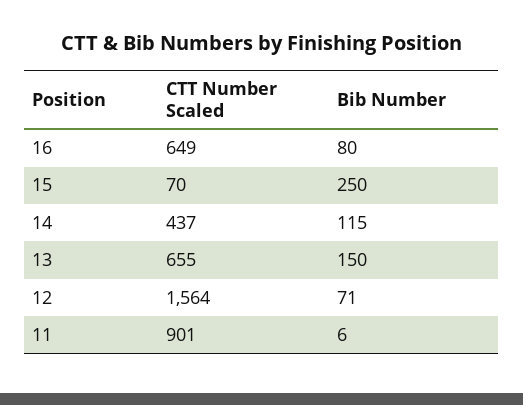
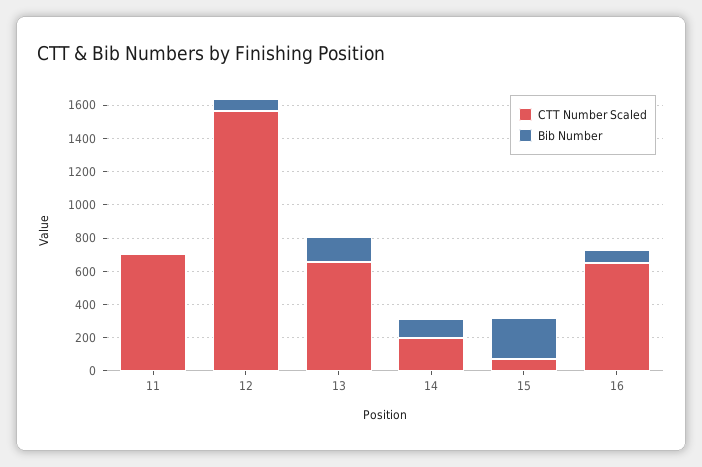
CТТ Number Scaled, 14: 437 -> 200
CТТ Number Scaled, 11: 901 -> 700

